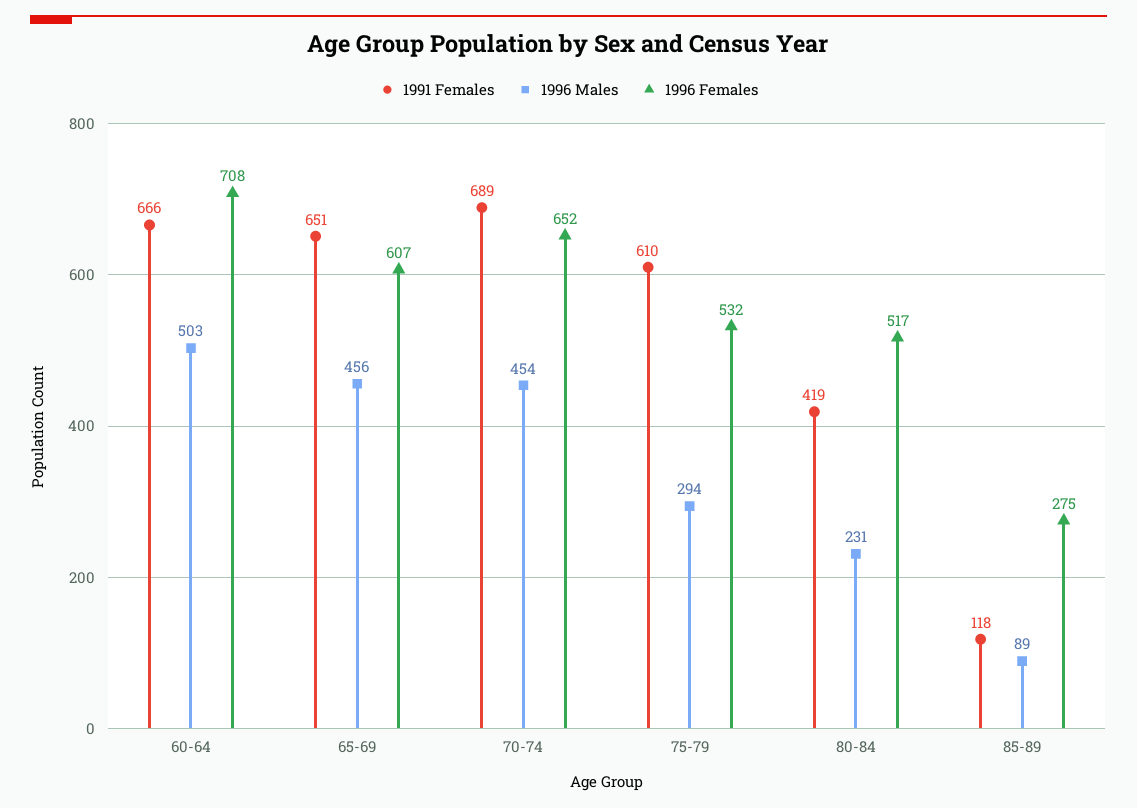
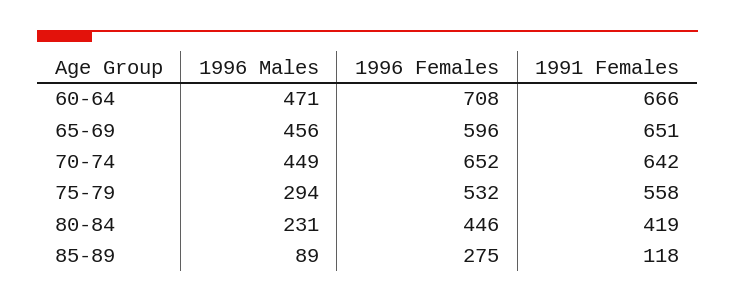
1996 Males, 60-64: 503 -> 471
1996 Females, 65-69: 607 -> 596
1991 Females, 70-74: 689 -> 642
1996 Males, 70-74: 454 -> 449
1991 Females, 75-79: 610 -> 558
1996 Females, 80-84: 517 -> 446

